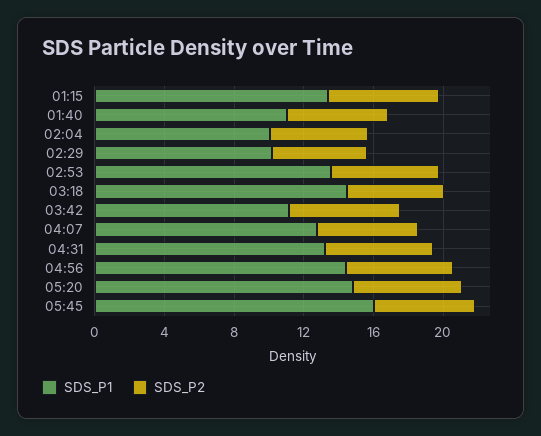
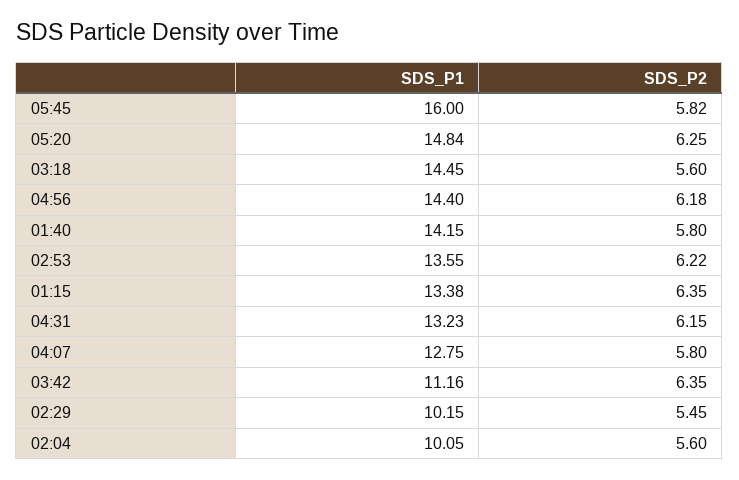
SDS_P1, 01:40: 11 -> 14.15

